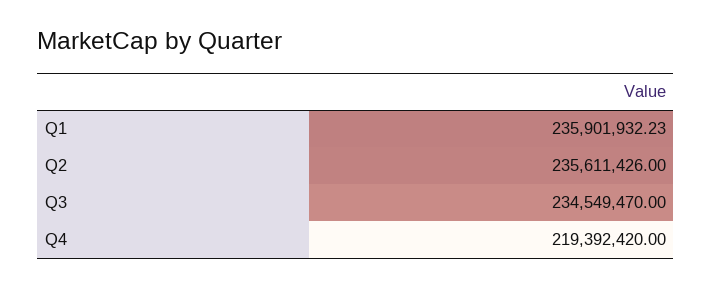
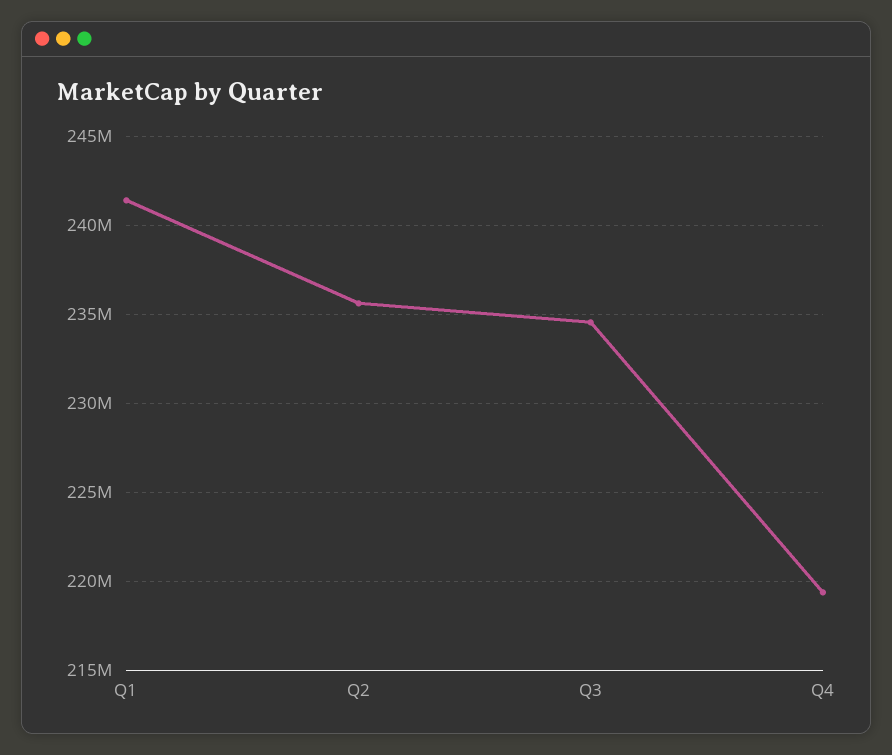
Q1: 235901932.23 -> 241500000

